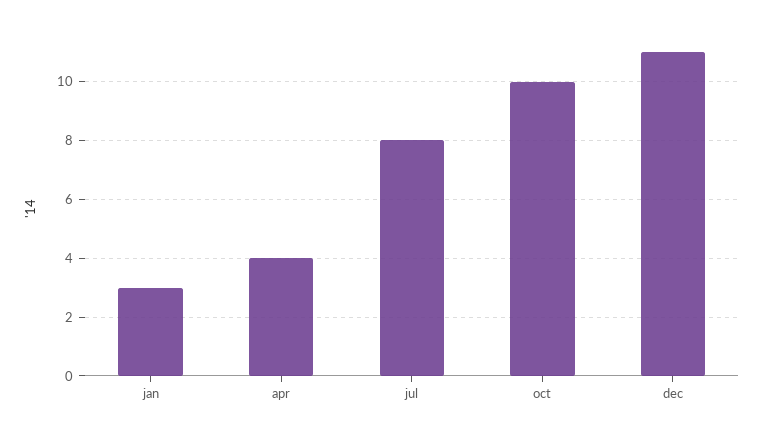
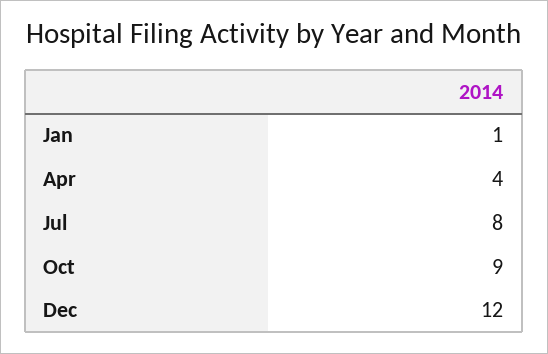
jan: 3 -> 1
oct: 10 -> 9
dec: 11 -> 12

